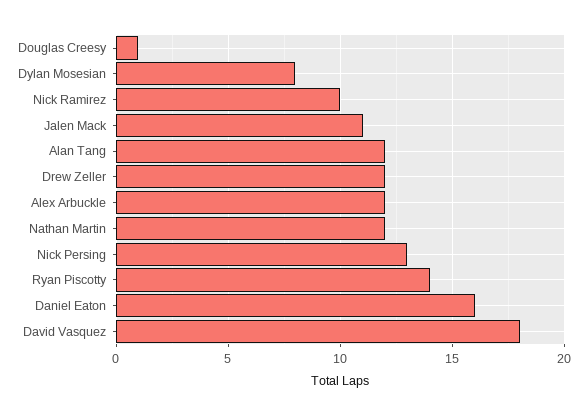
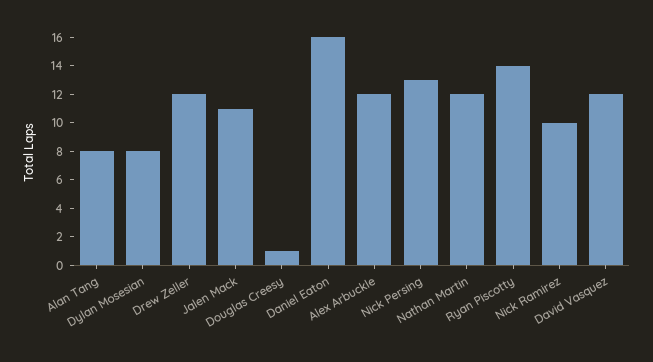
Alan Tang: 12 -> 8
David Vasquez: 18 -> 12

